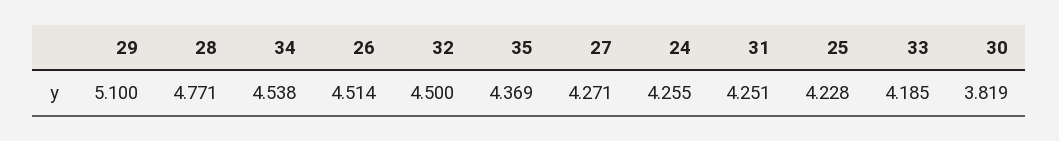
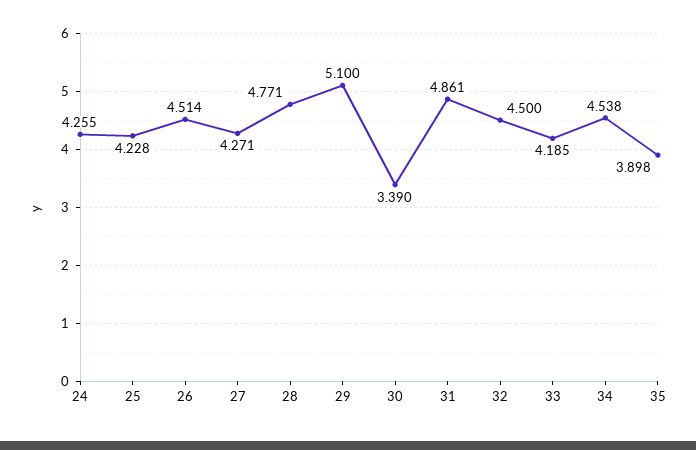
35: 4.369 -> 3.898
31: 4.251 -> 4.861
30: 3.819 -> 3.39

